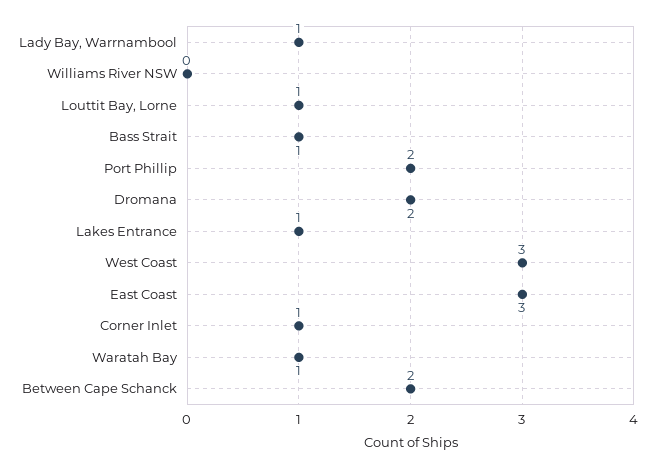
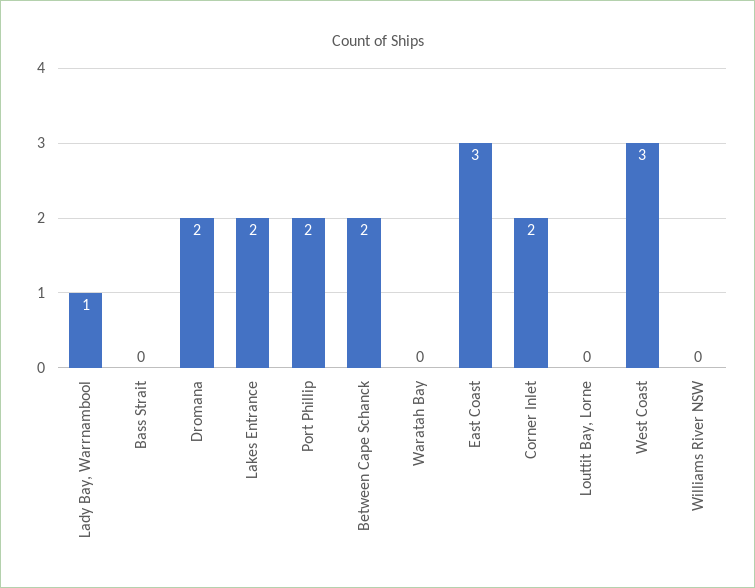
Louttit Bay, Lorne: 1 -> 0
Bass Strait: 1 -> 0
Lakes Entrance: 1 -> 2
Corner Inlet: 1 -> 2
Waratah Bay: 1 -> 0

